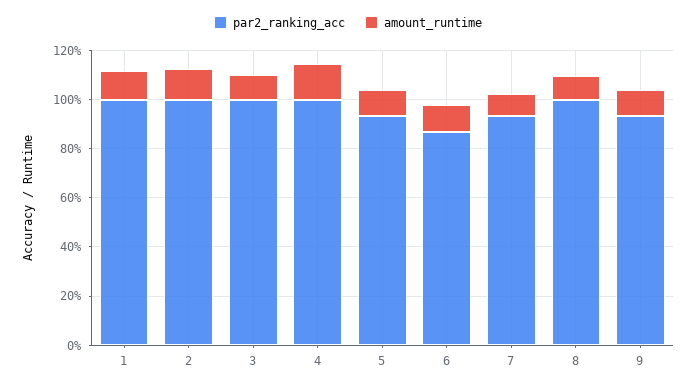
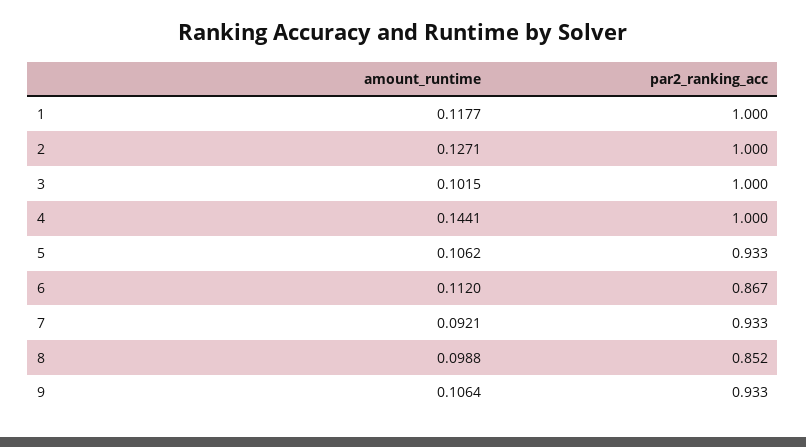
par2_ranking_acc, 8: 1 -> 0.852

